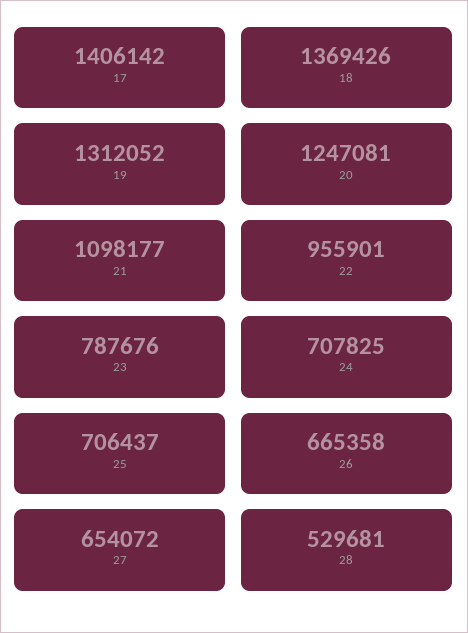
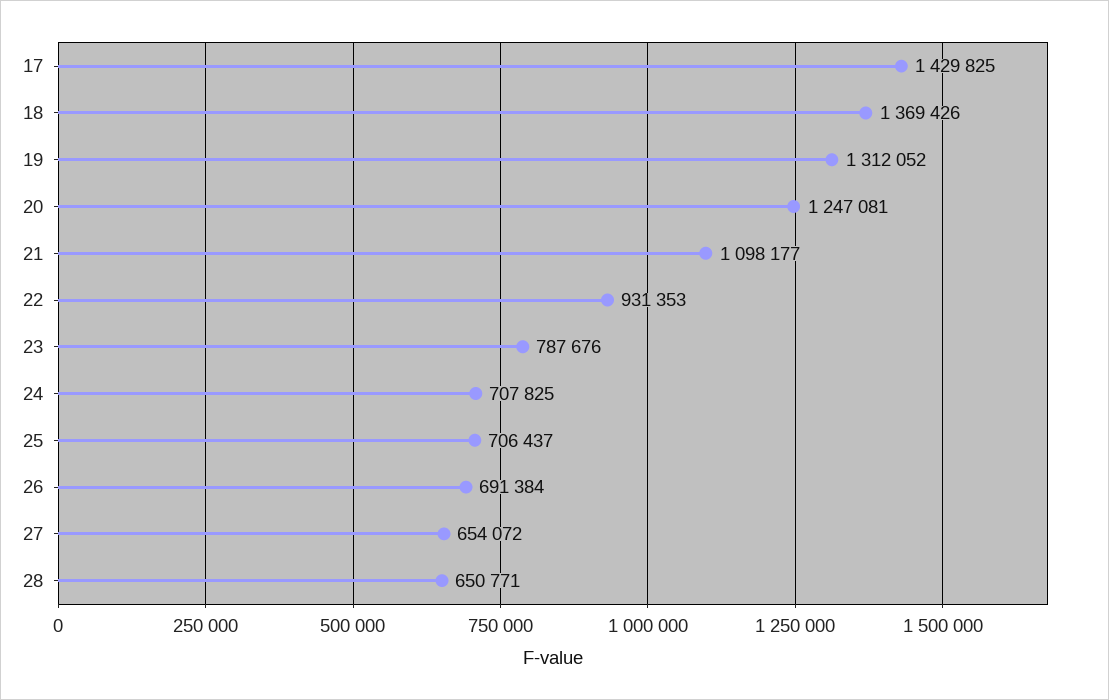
17: 1406142 -> 1429825
22: 955901 -> 931353
26: 665358 -> 691384
28: 529681 -> 650771

